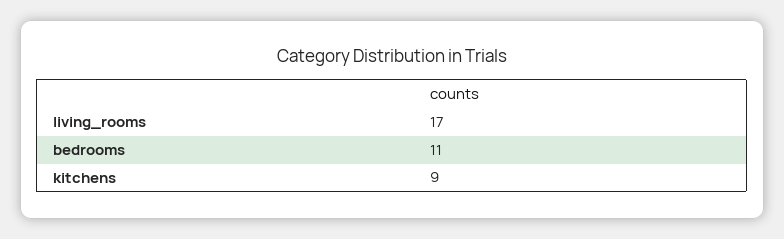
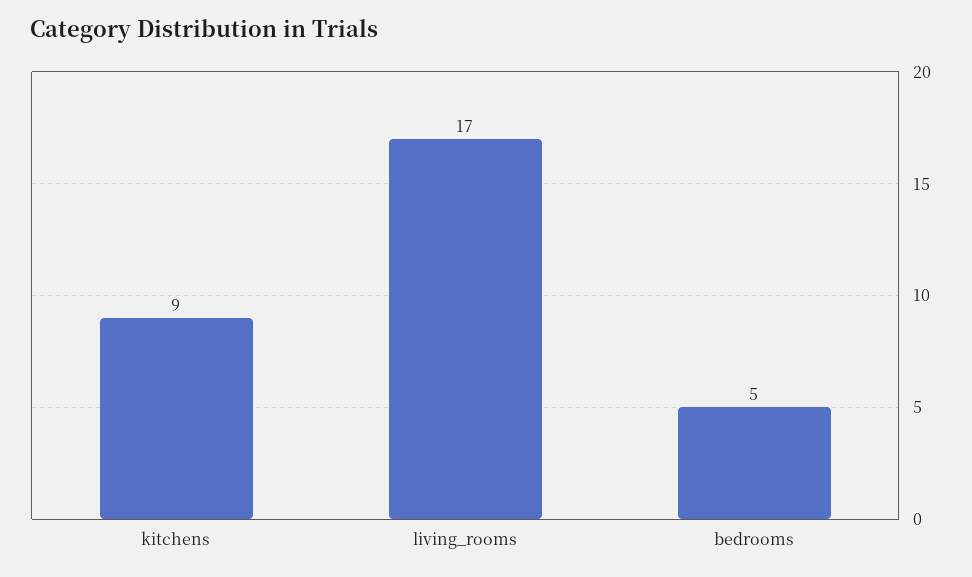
bedrooms: 11 -> 5

